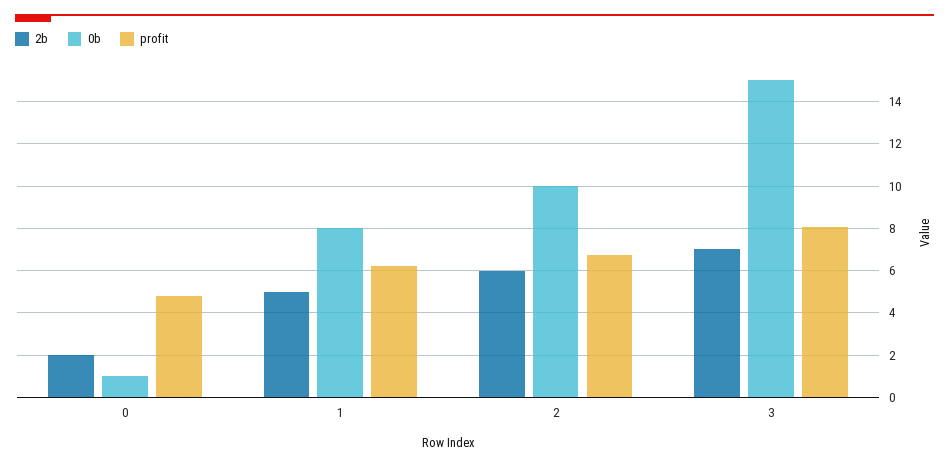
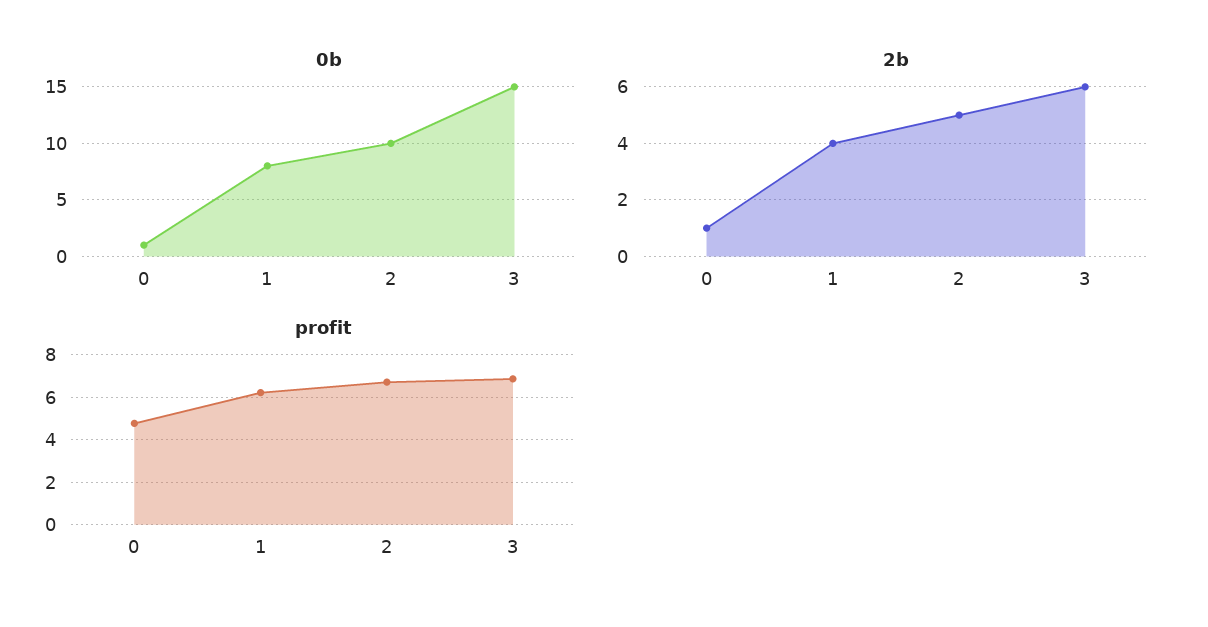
2b, 0: 2 -> 1
2b, 1: 5 -> 4
2b, 2: 6 -> 5
2b, 3: 7 -> 6
profit, 3: 8 -> 7

